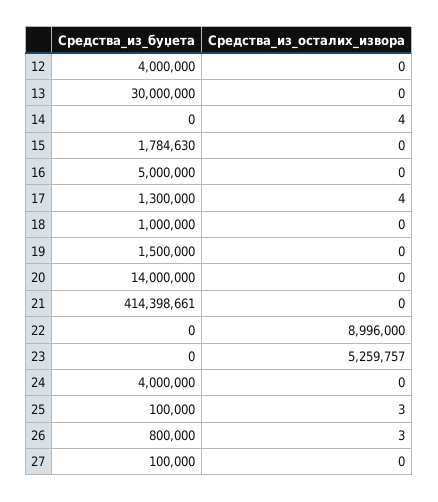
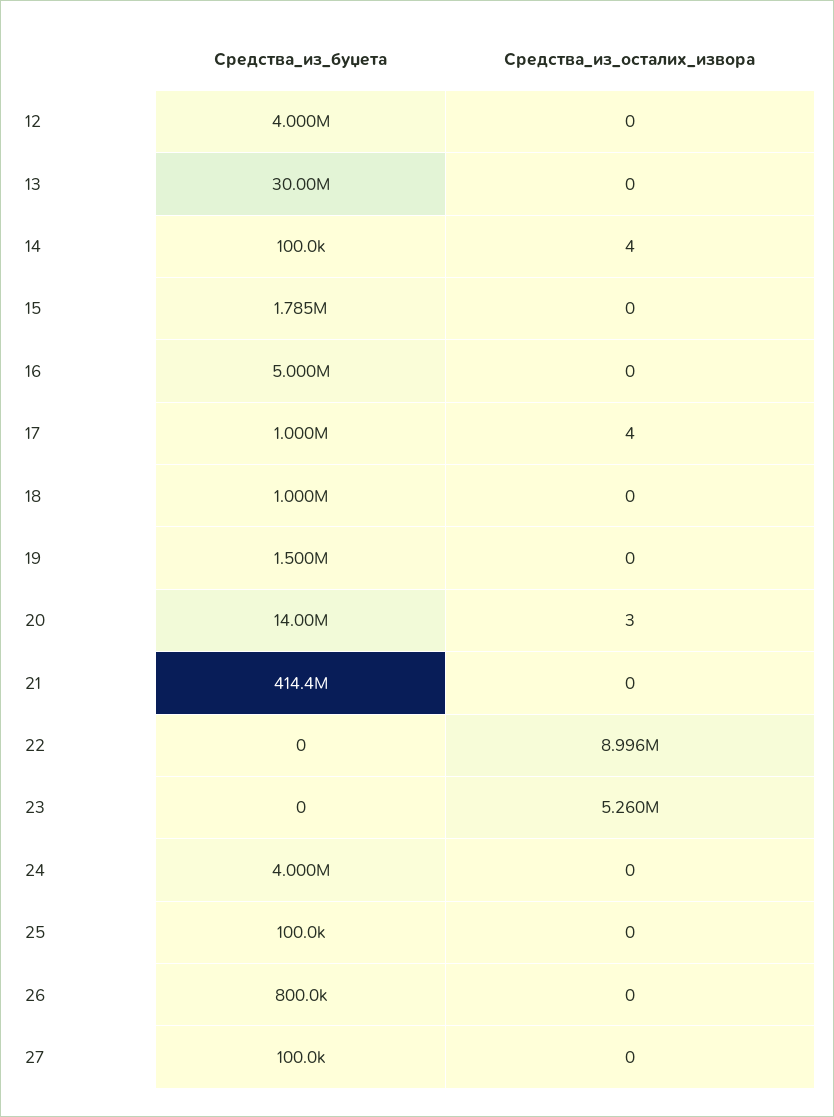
Средства_из_буџета, 14: 0 -> 100000
Средства_из_буџета, 17: 1300000 -> 1000000
Средства_из_осталих_извора, 20: 0 -> 3
Средства_из_осталих_извора, 25: 3 -> 0
Средства_из_осталих_извора, 26: 3 -> 0

